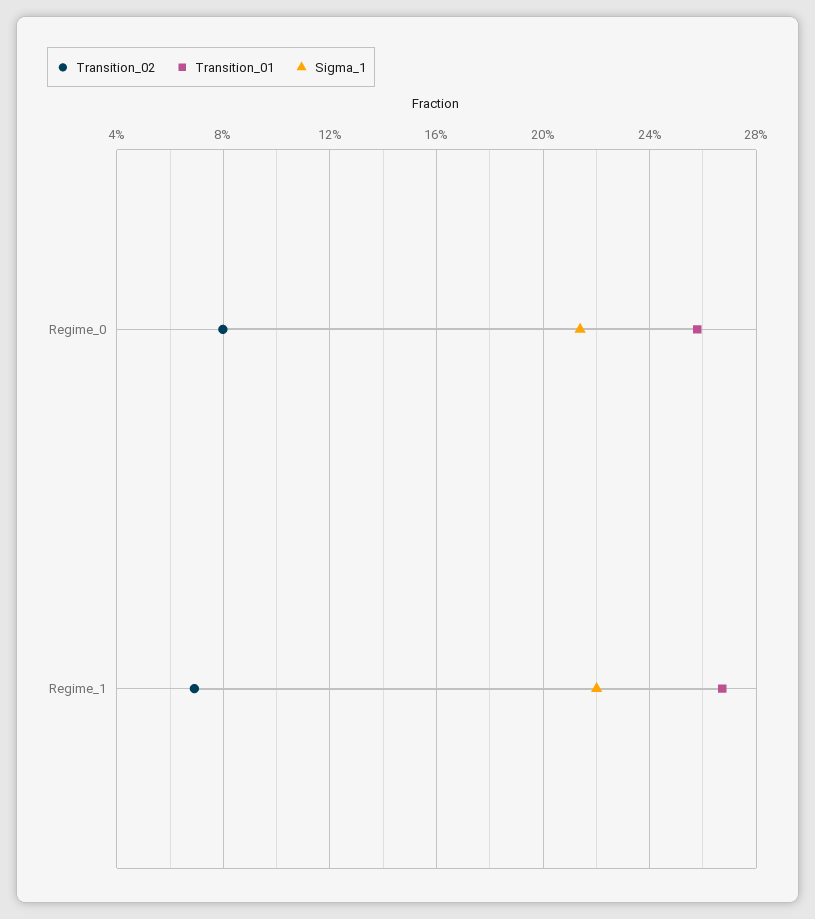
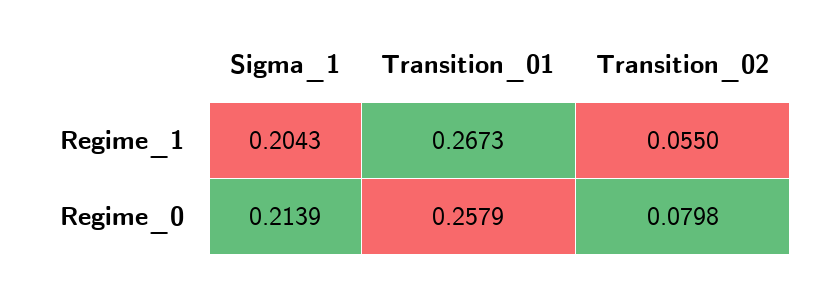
Transition_02, Regime_1: 0.07 -> 0.055
Sigma_1, Regime_1: 0.22 -> 0.2043

